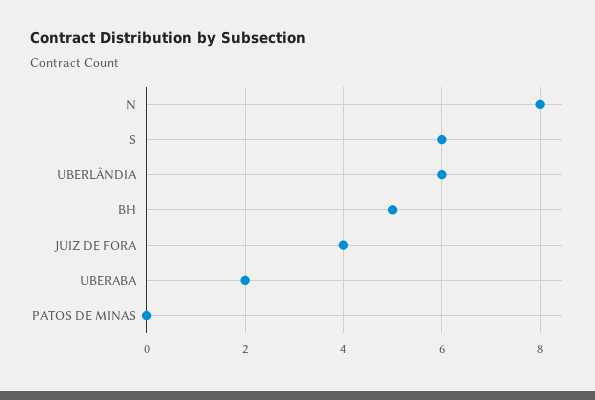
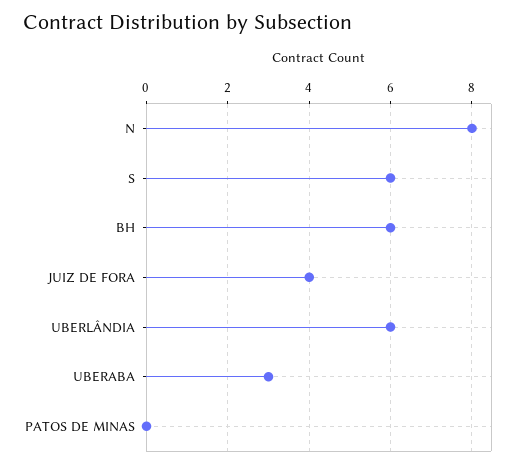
BH: 5 -> 6
UBERABA: 2 -> 3

